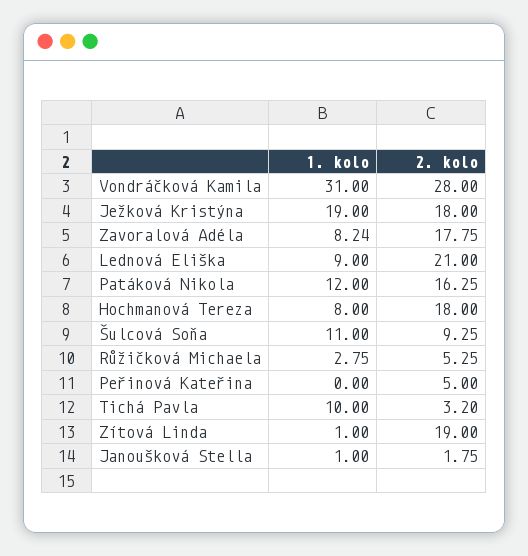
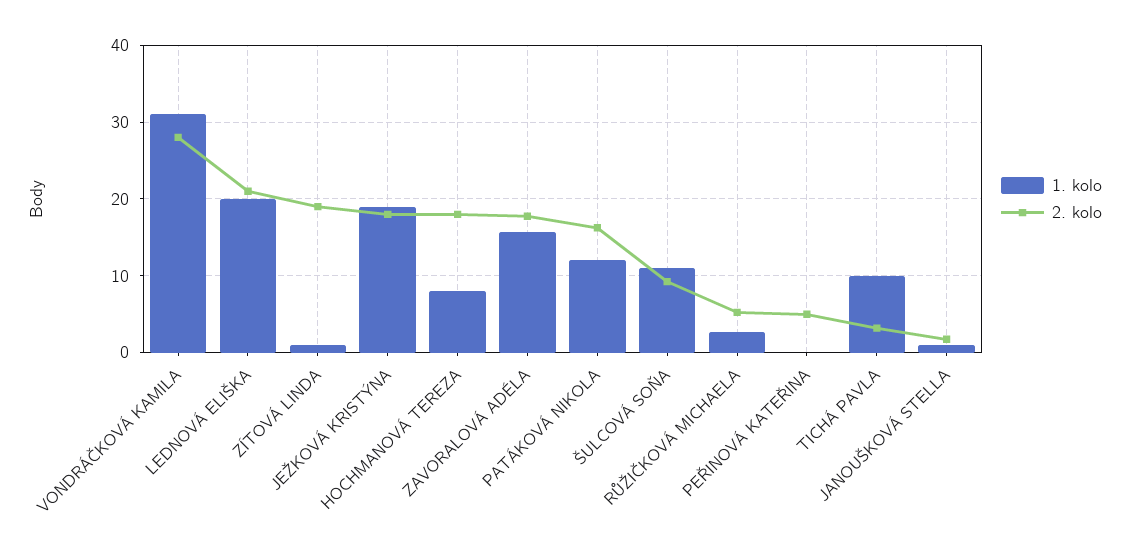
1. kolo, Zavoralová Adéla: 8.24 -> 16
1. kolo, Lednová Eliška: 9 -> 20

